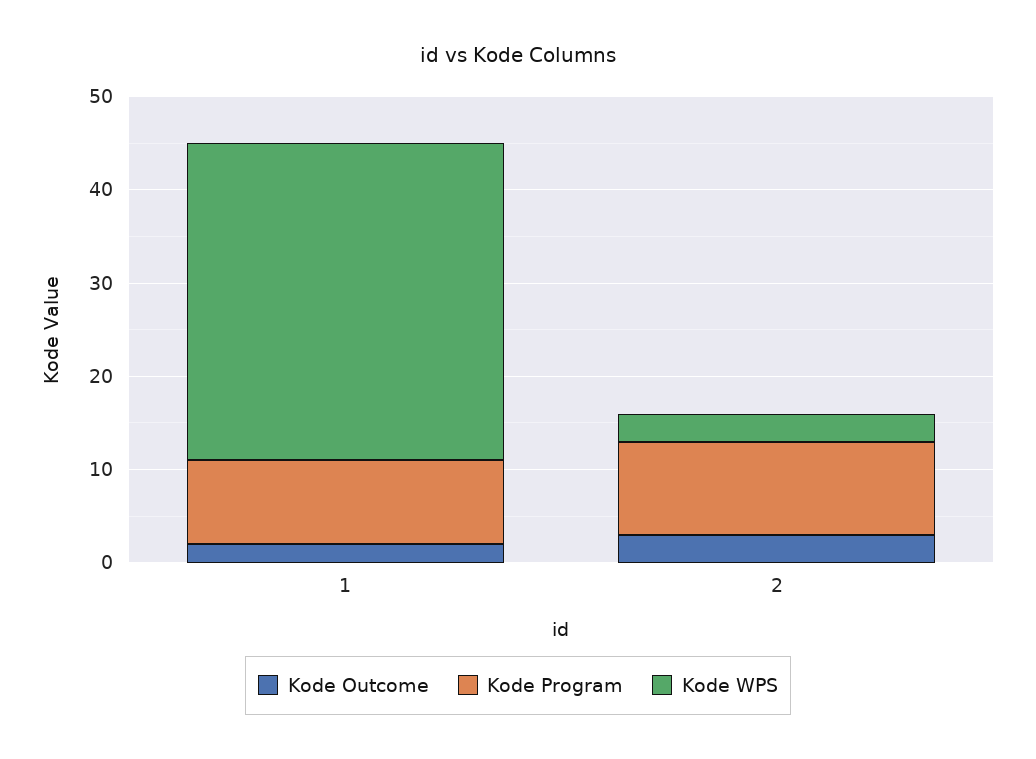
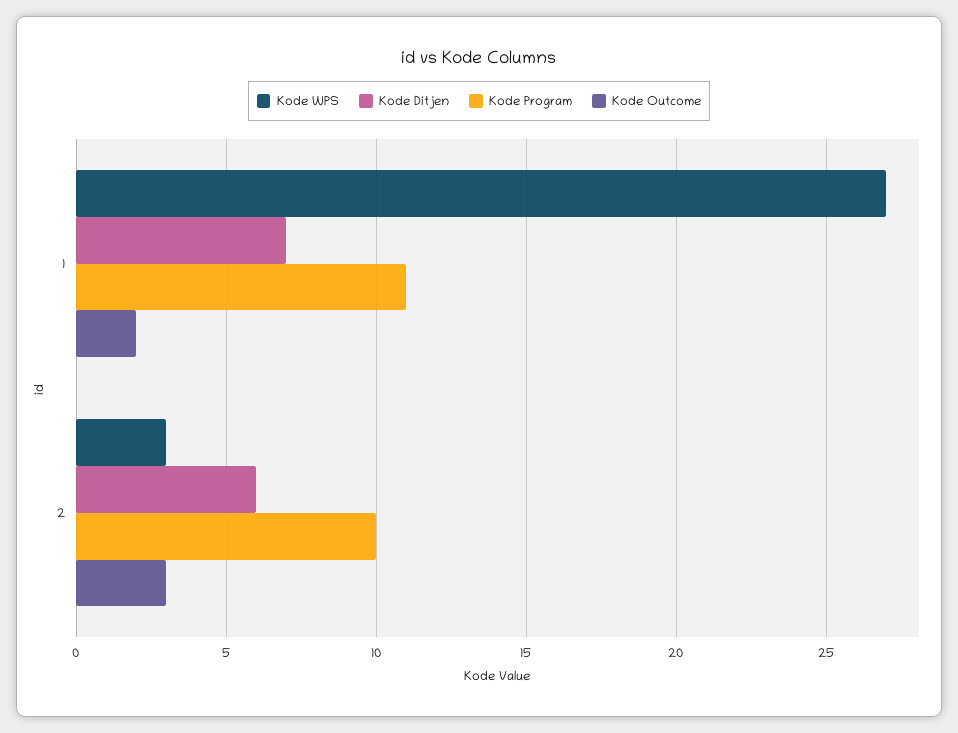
Kode Program, 1: 9 -> 11
Kode WPS, 1: 34 -> 27
Kode Ditjen, 1: none -> 7
Kode Ditjen, 2: none -> 6

